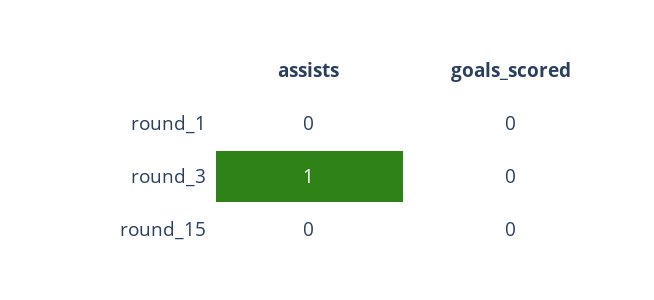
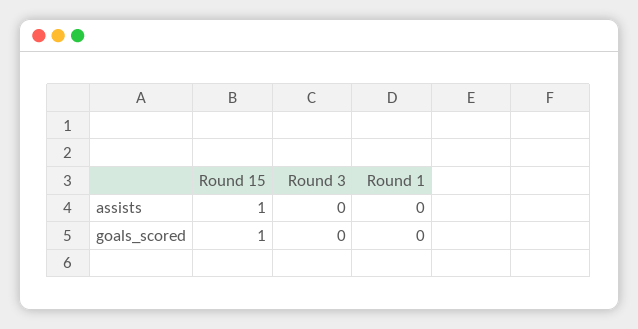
assists, round_3: 1 -> 0
assists, round_15: 0 -> 1
goals_scored, round_15: 0 -> 1

